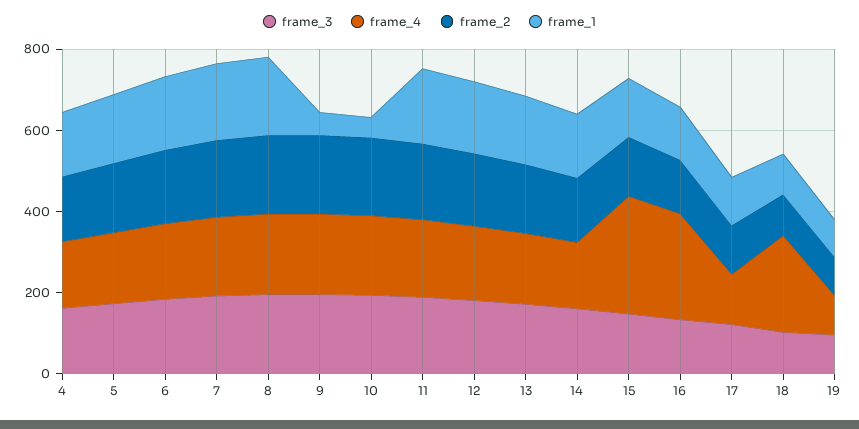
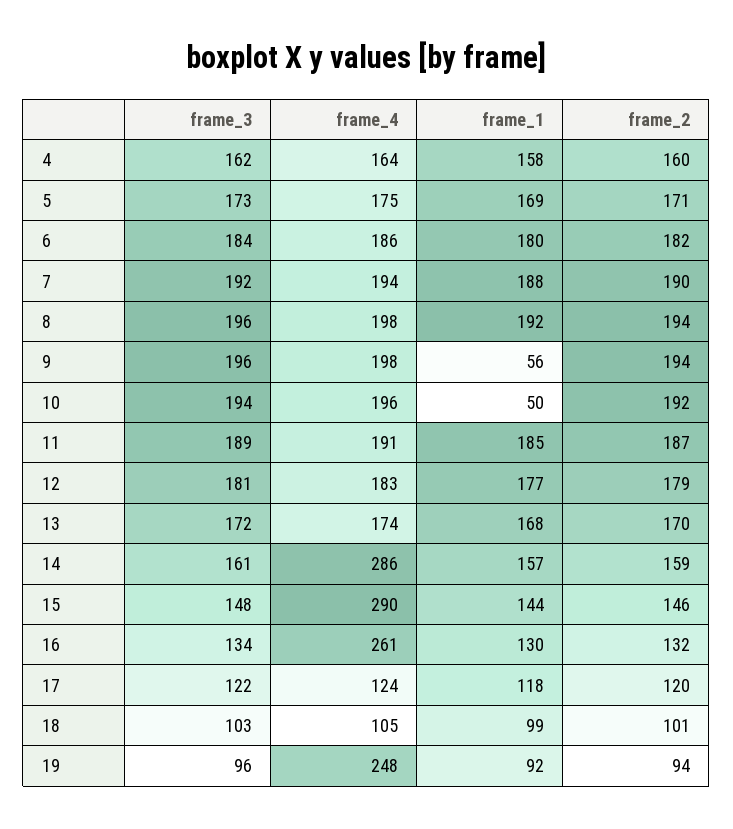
frame_4, 14: 150 -> 286
frame_4, 18: 250 -> 105
frame_4, 19: 100 -> 248

